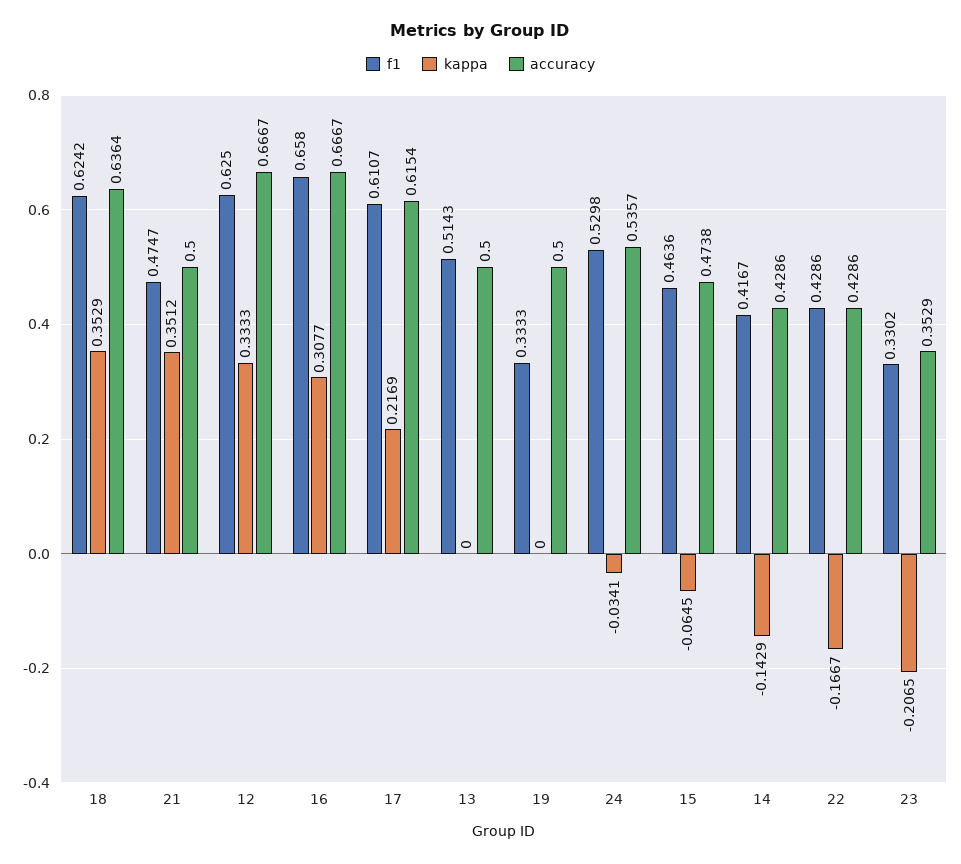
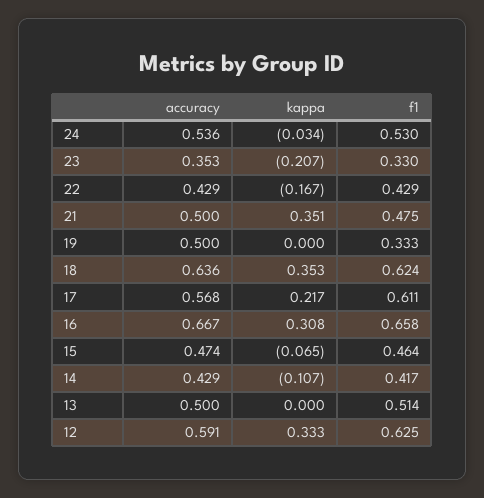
accuracy, 12: 0.6667 -> 0.591
accuracy, 17: 0.6154 -> 0.568
kappa, 14: -0.1429 -> -0.107

